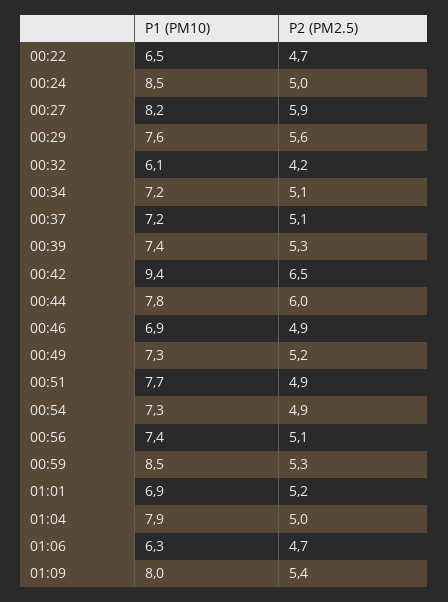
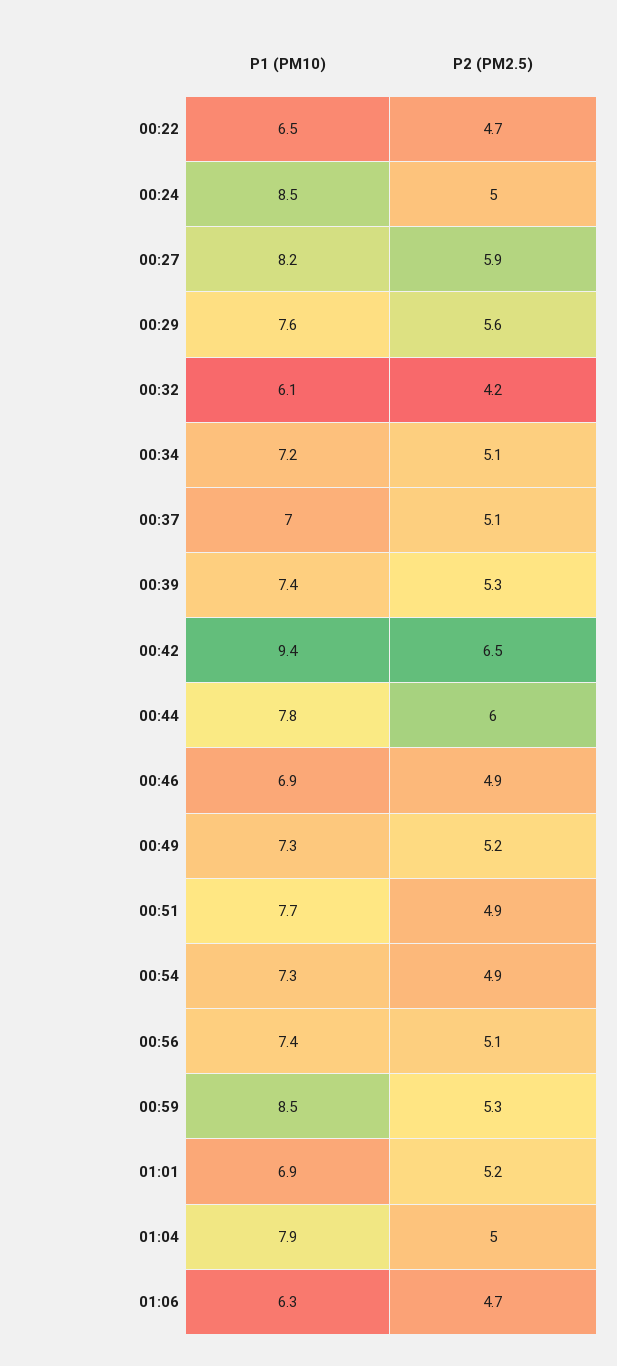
P1 (PM10), 00:37: 7.2 -> 7
P1 (PM10), 01:09: 8 -> none
P2 (PM2.5), 01:09: 5.4 -> none

